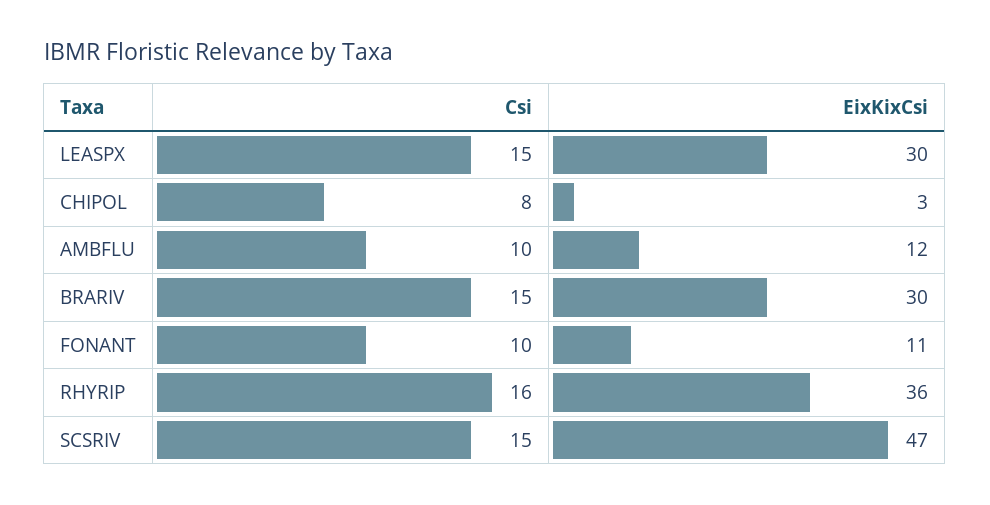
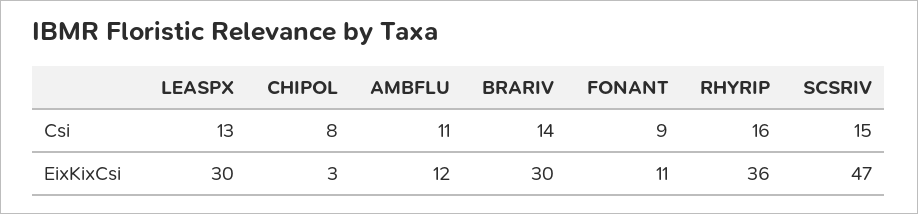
Csi, LEASPX: 15 -> 13
Csi, AMBFLU: 10 -> 11
Csi, BRARIV: 15 -> 14
Csi, FONANT: 10 -> 9

